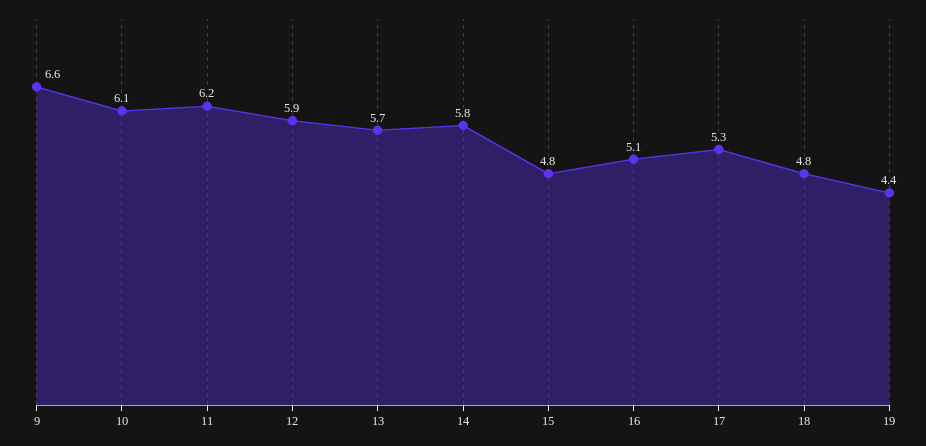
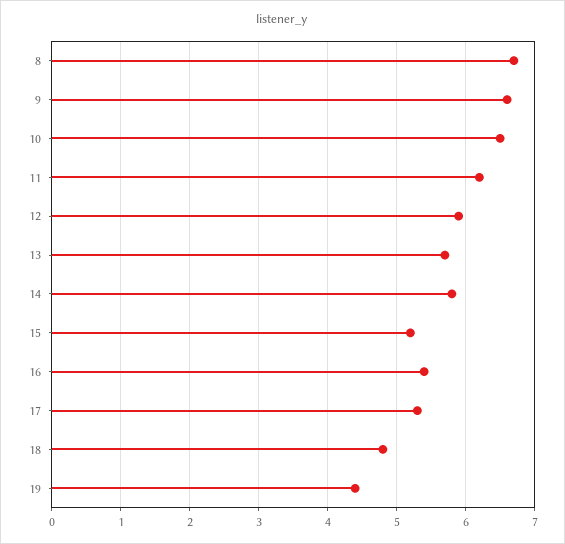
10: 6.1 -> 6.5
15: 4.8 -> 5.2
16: 5.1 -> 5.4
8: none -> 6.7

